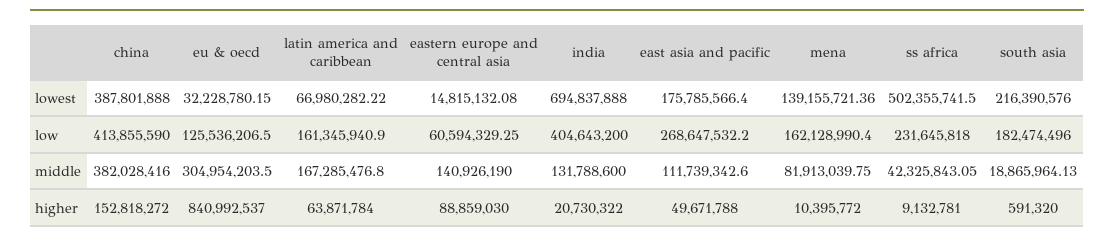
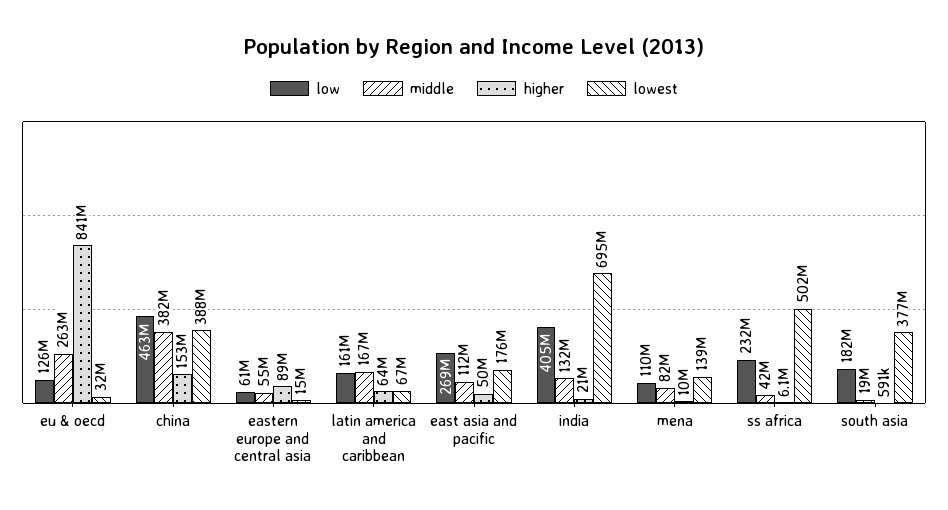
lowest, south asia: 216390576 -> 377000000
low, china: 413855590 -> 463000000
low, mena: 162128990.4 -> 110000000
middle, eu & oecd: 304954203.5 -> 263000000
middle, eastern europe and central asia: 140926190 -> 55000000
higher, ss africa: 9132781 -> 6100000

